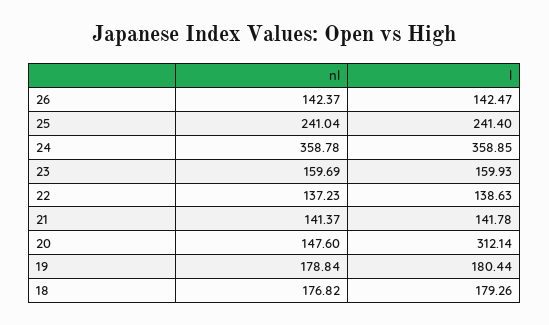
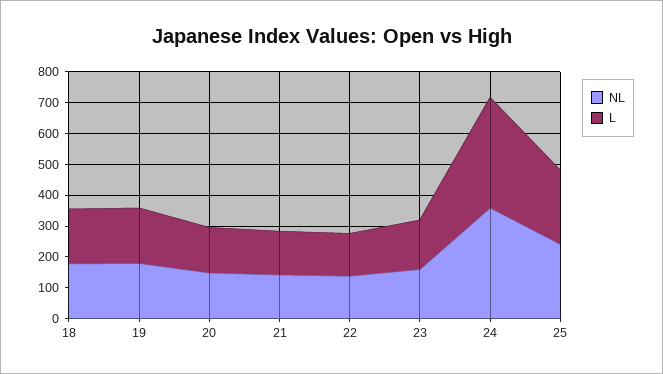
nl, 26: 142.37 -> none
l, 26: 142.47 -> none
l, 20: 312.14 -> 150

